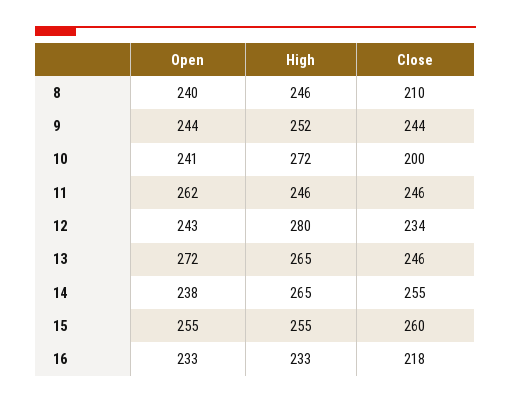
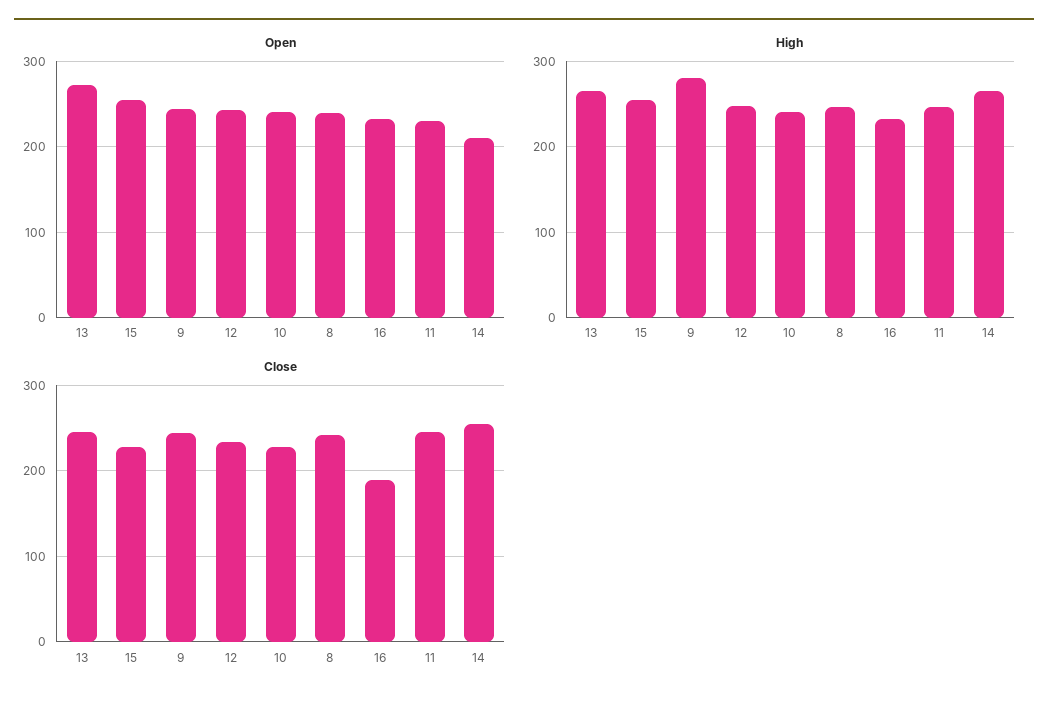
Close, 8: 210 -> 240
High, 9: 252 -> 280
High, 10: 272 -> 240
Close, 10: 200 -> 230
Open, 11: 262 -> 230
High, 12: 280 -> 250
Open, 14: 238 -> 210
Close, 15: 260 -> 230
Close, 16: 218 -> 190

